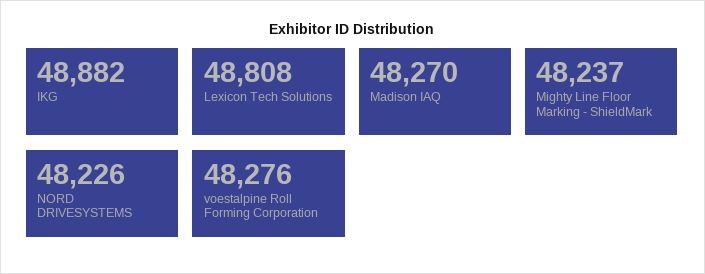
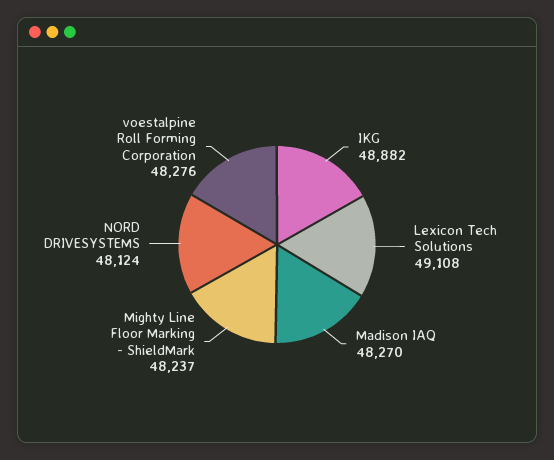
Lexicon Tech Solutions: 48808 -> 49108
NORD DRIVESYSTEMS: 48226 -> 48124

